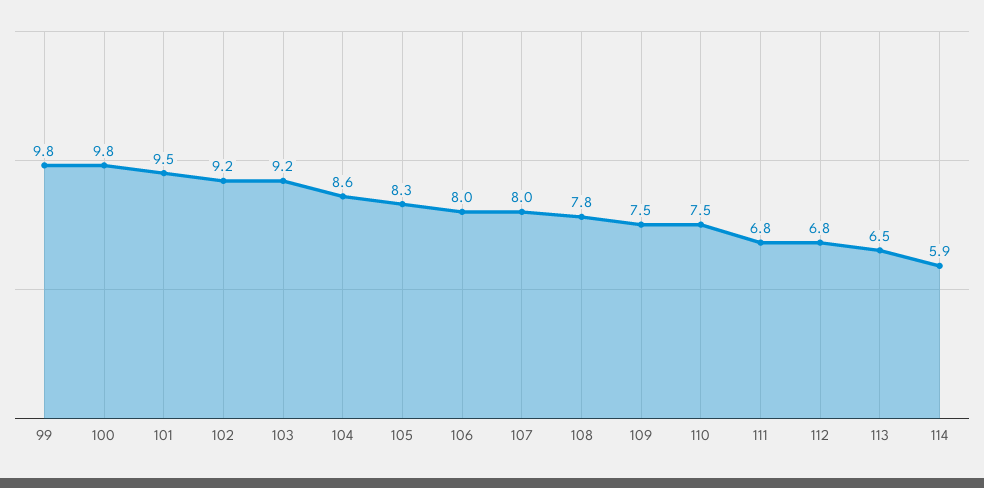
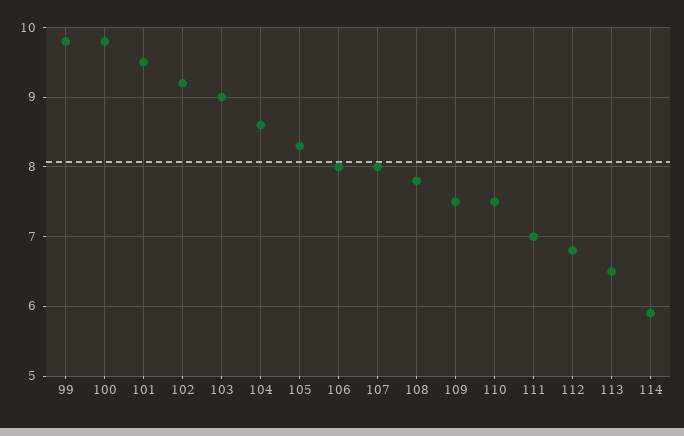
103: 9.2 -> 9
111: 6.8 -> 7

